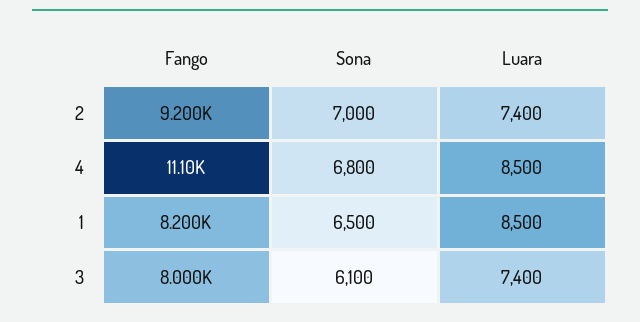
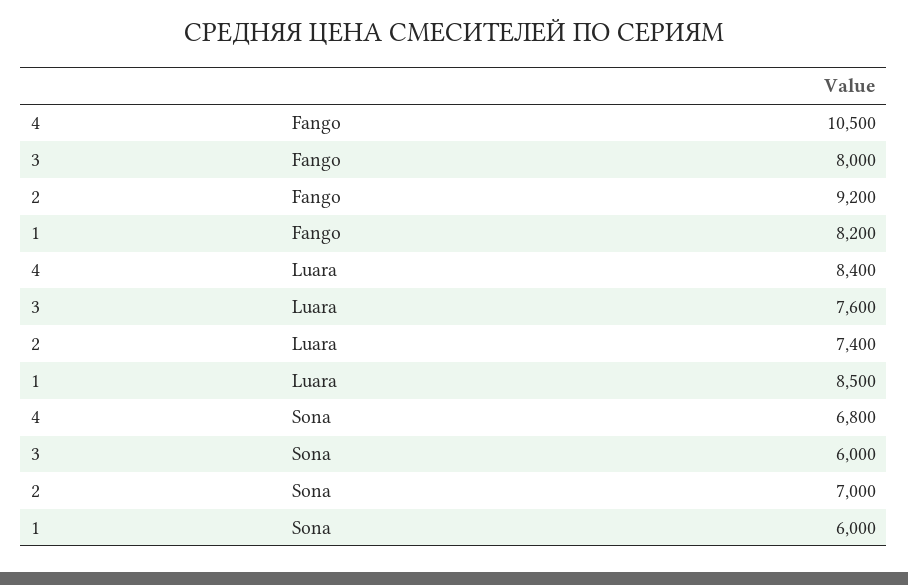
Fango, 4: 11100 -> 10500
Luara, 4: 8500 -> 8400
Sona, 1: 6500 -> 6000
Sona, 3: 6100 -> 6000
Luara, 3: 7400 -> 7600

